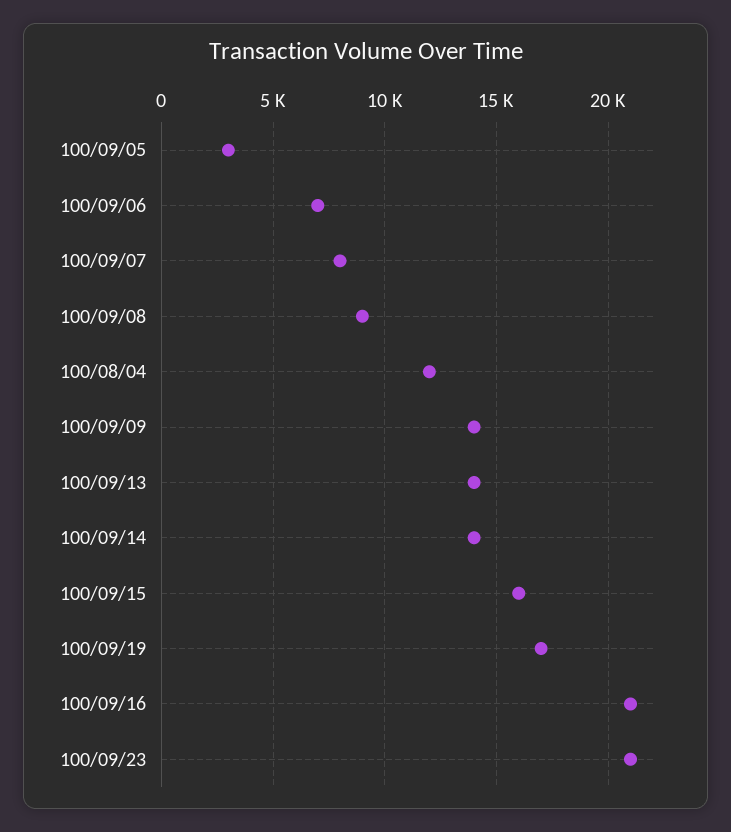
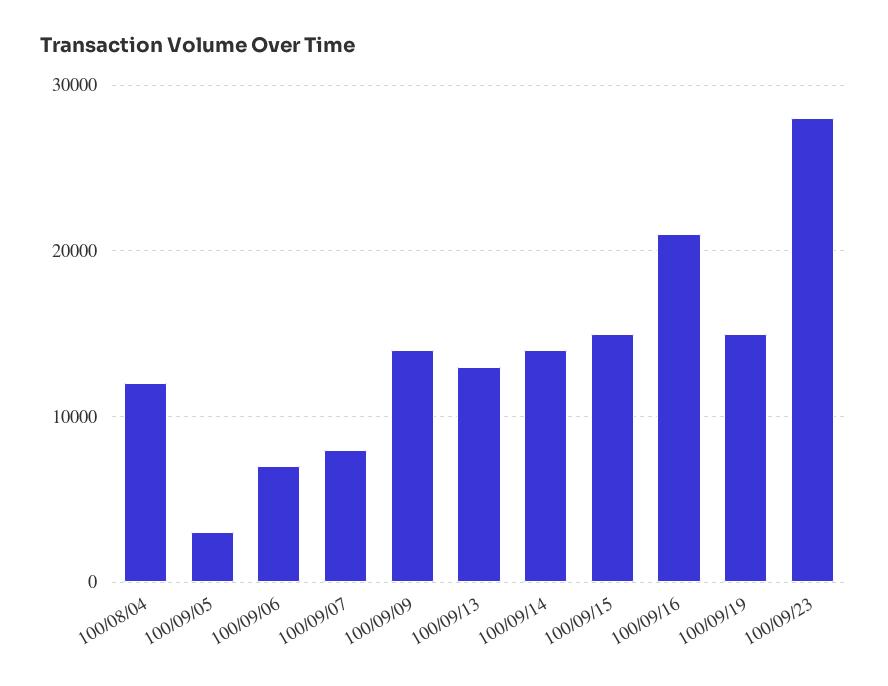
100/09/08: 9000 -> none
100/09/13: 14000 -> 13000
100/09/15: 16000 -> 15000
100/09/19: 17000 -> 15000
100/09/23: 21000 -> 28000

